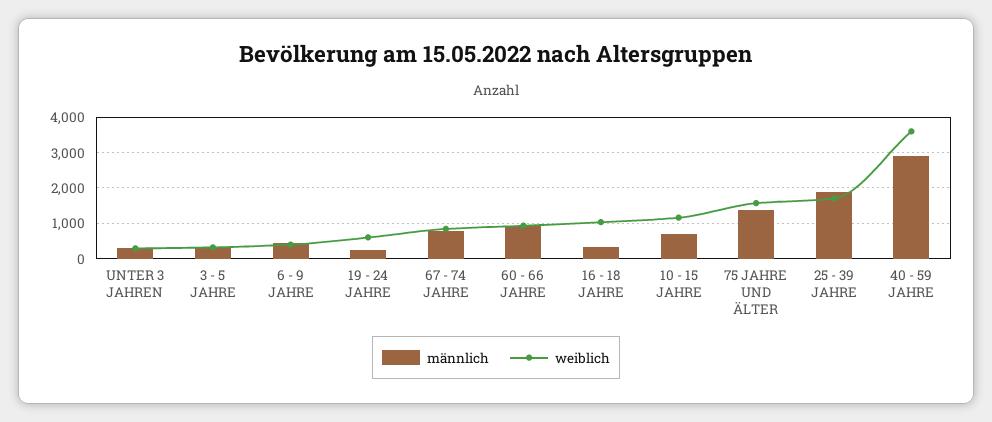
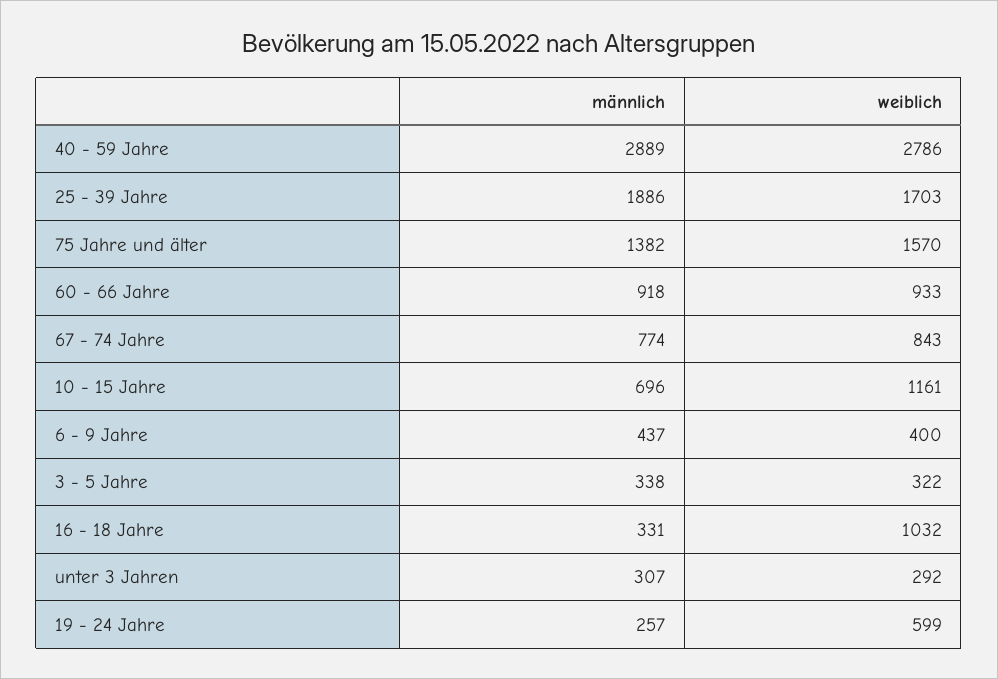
weiblich, 40 - 59 JAHRE: 3600 -> 2786

